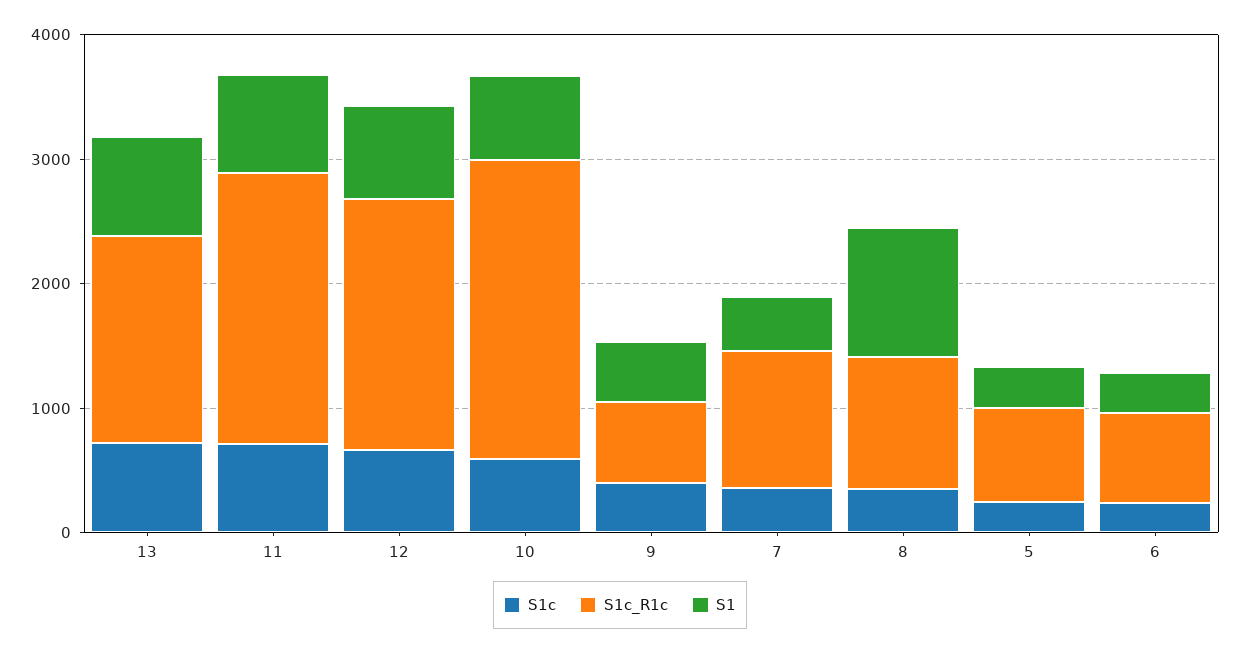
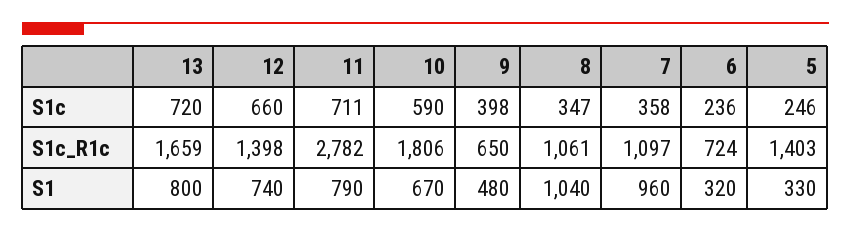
S1c_R1c, 11: 2200 -> 2782
S1c_R1c, 12: 2000 -> 1398
S1c_R1c, 10: 2400 -> 1806
S1, 7: 400 -> 960
S1c_R1c, 5: 800 -> 1403

